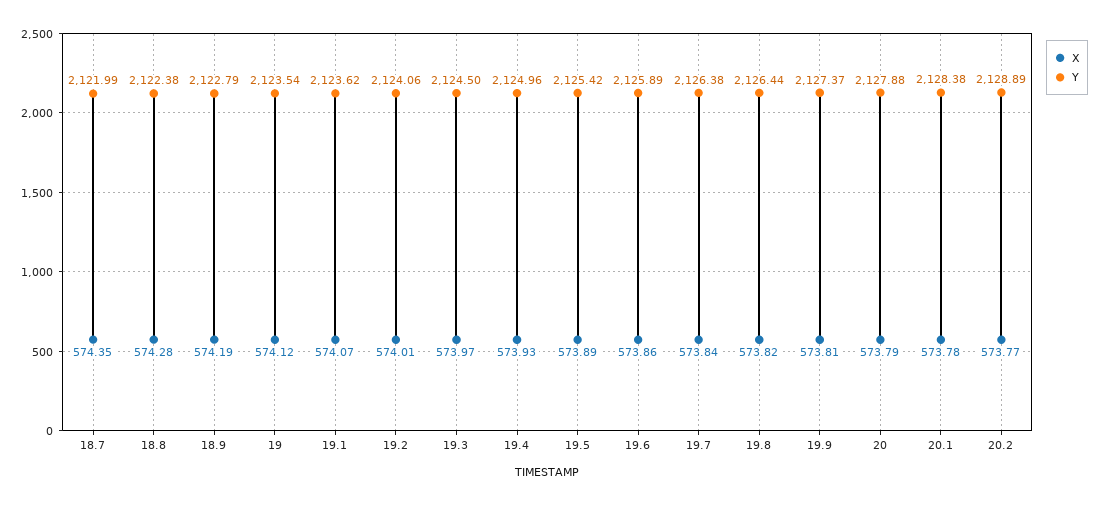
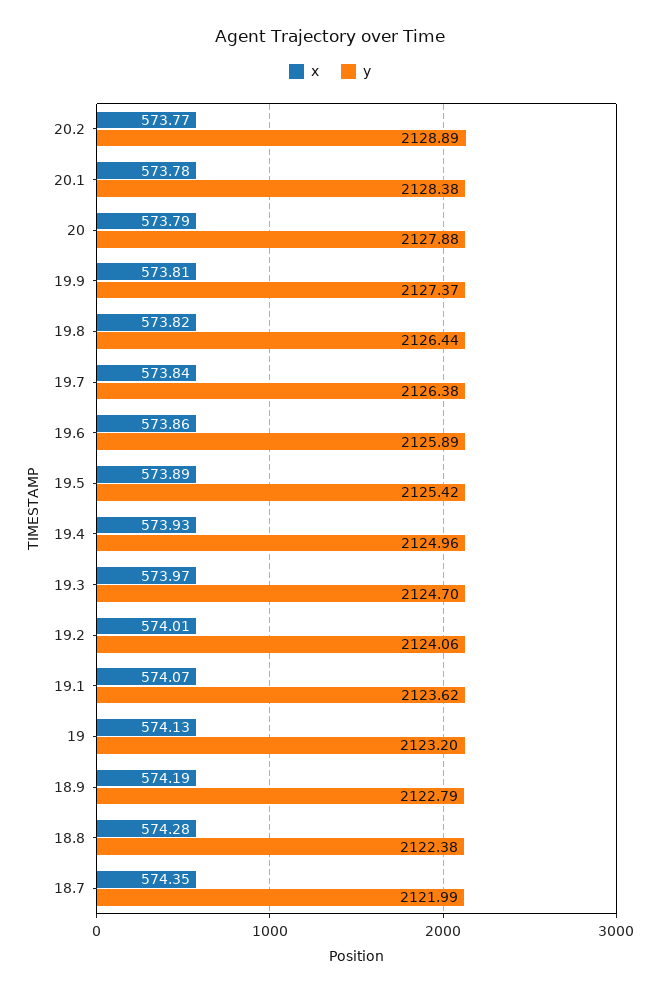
X, 19: 574.12 -> 574.13
Y, 19: 2123.54 -> 2123.2
Y, 19.3: 2124.5 -> 2124.7

